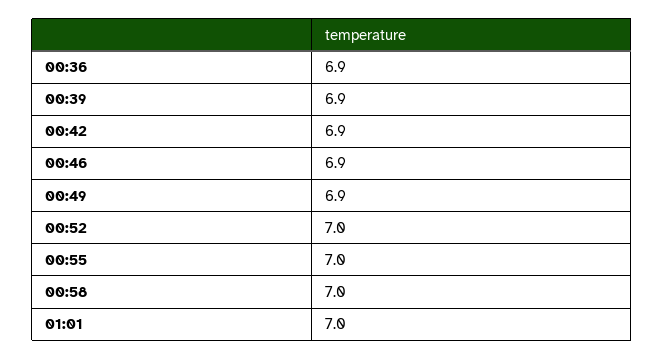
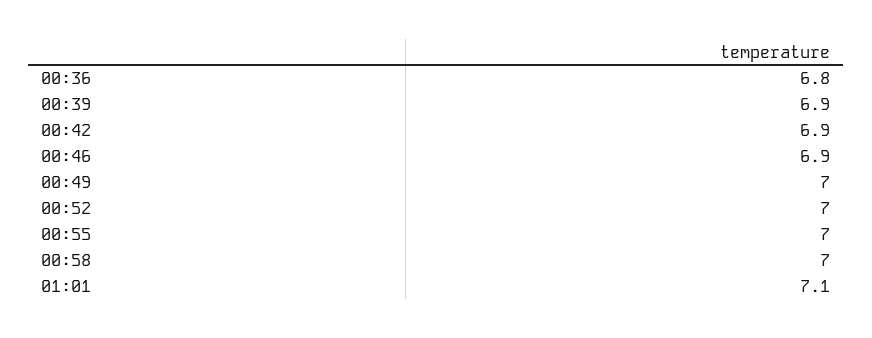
00:36: 6.9 -> 6.8
00:49: 6.9 -> 7
01:01: 7 -> 7.1

